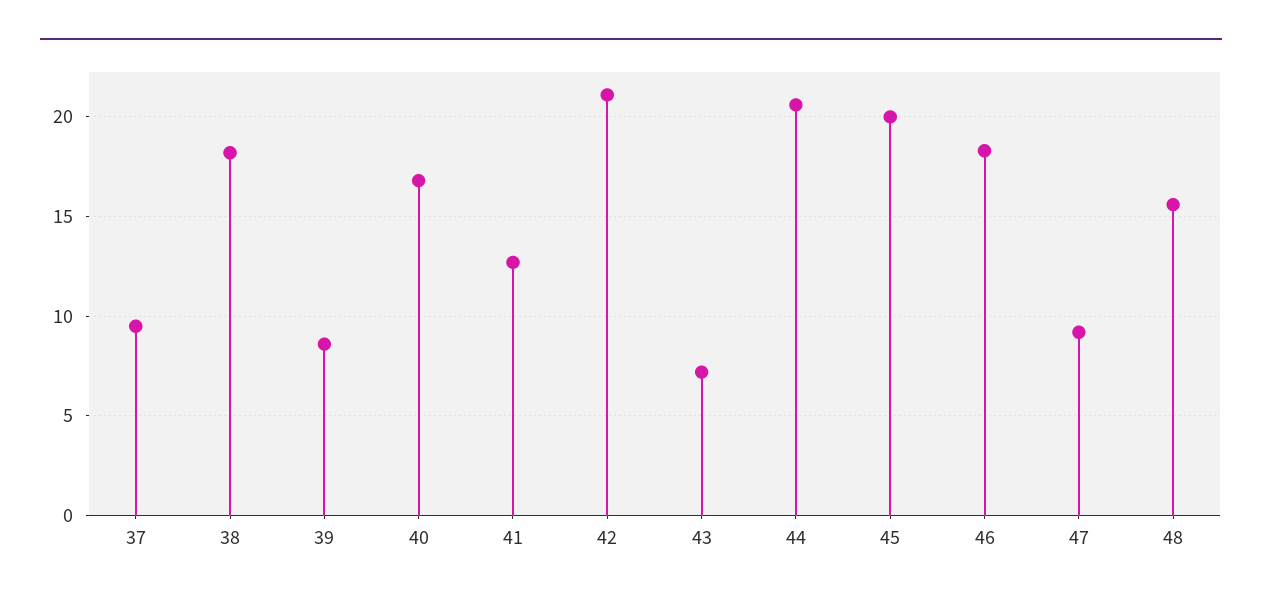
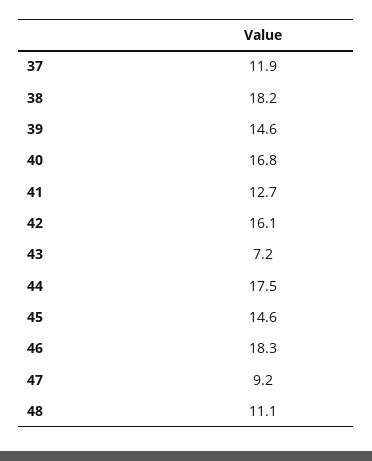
37: 9.5 -> 11.9
39: 8.5 -> 14.6
42: 21 -> 16.1
44: 20.5 -> 17.5
45: 20 -> 14.6
48: 15.5 -> 11.1

